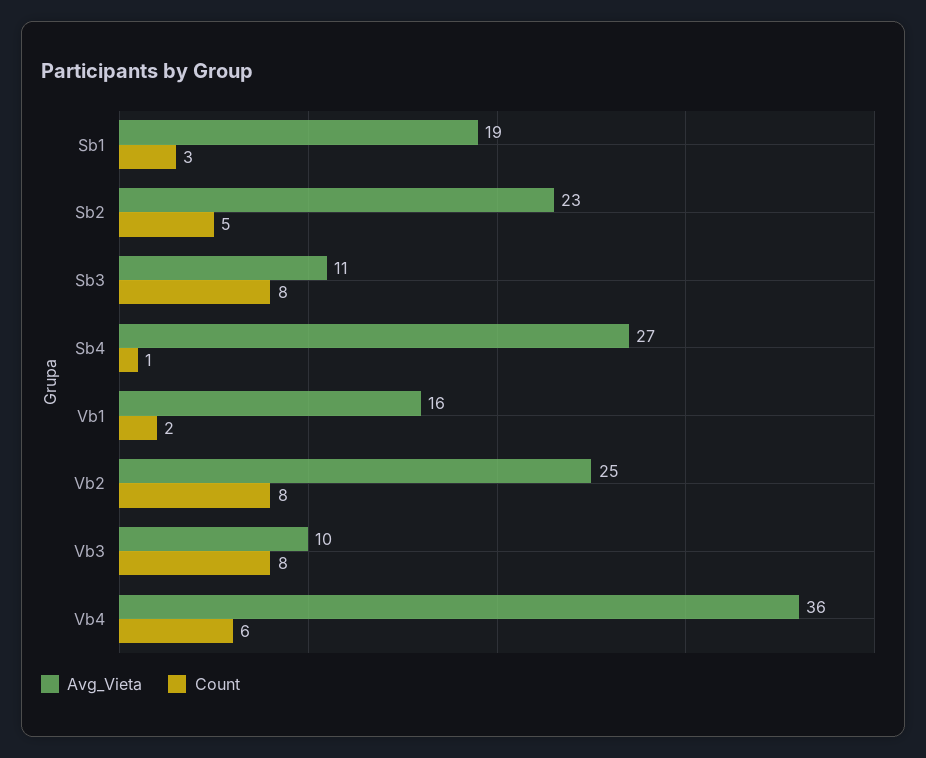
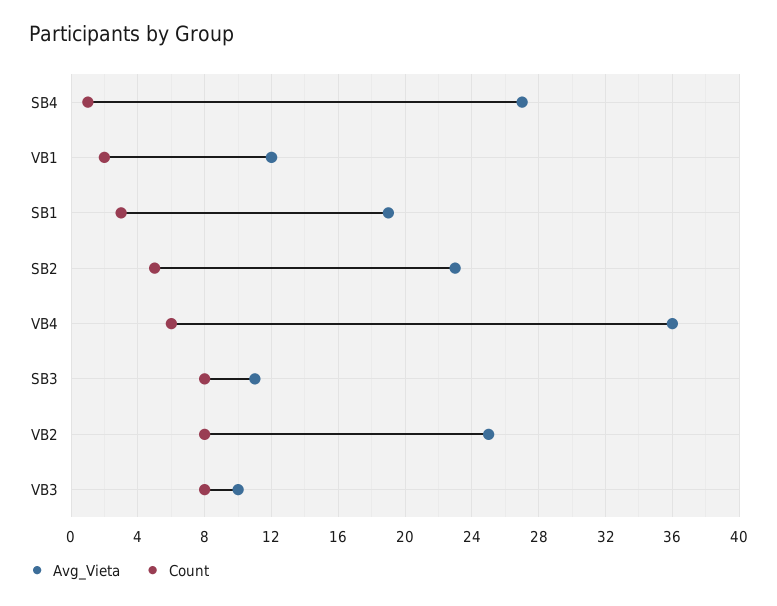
Avg_Vieta, Vb1: 16 -> 12

